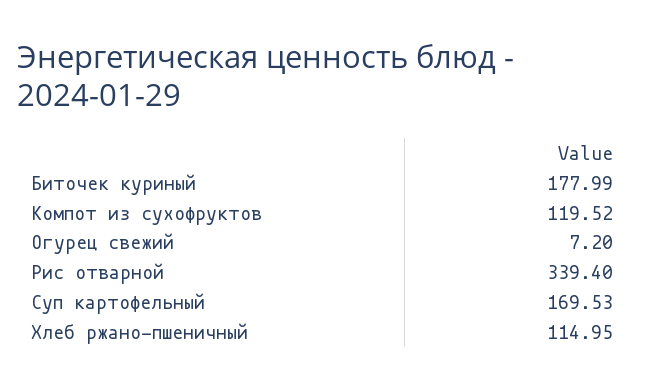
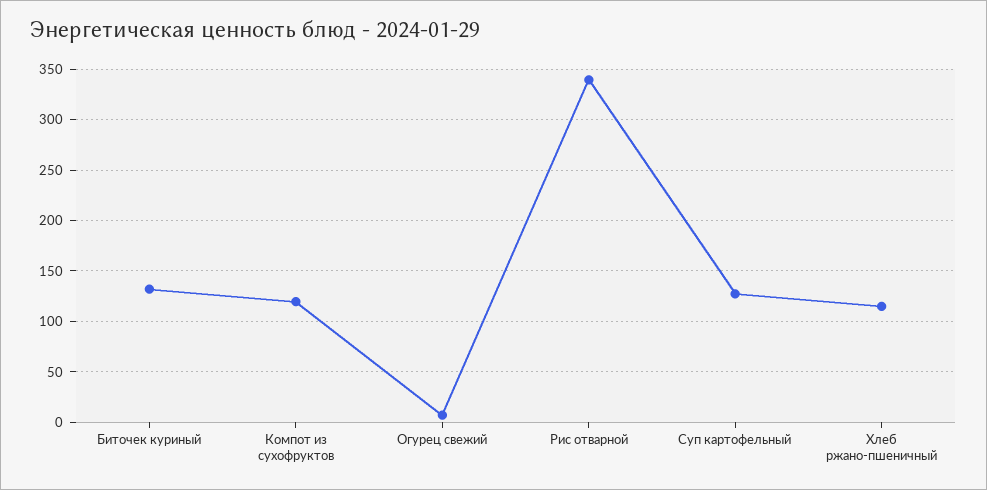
Биточек куриный: 177.99 -> 130
Суп картофельный: 169.53 -> 130

